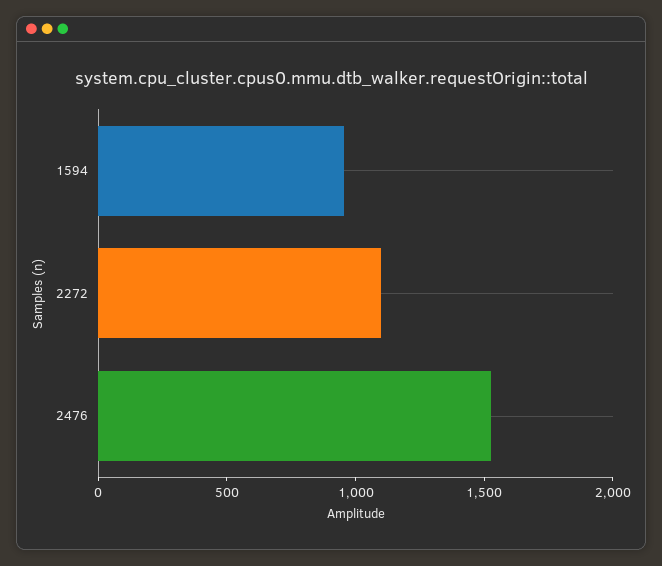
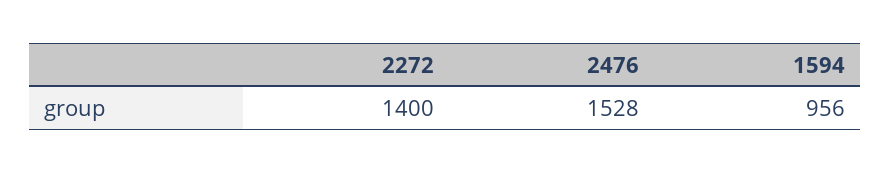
2272: 1100 -> 1400

